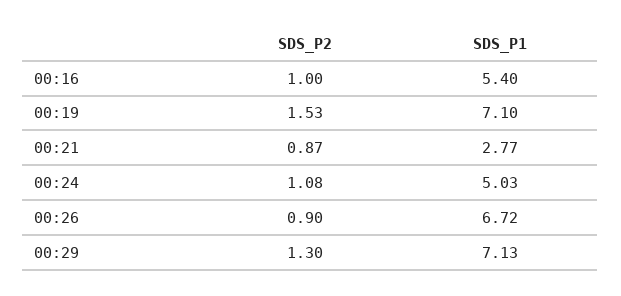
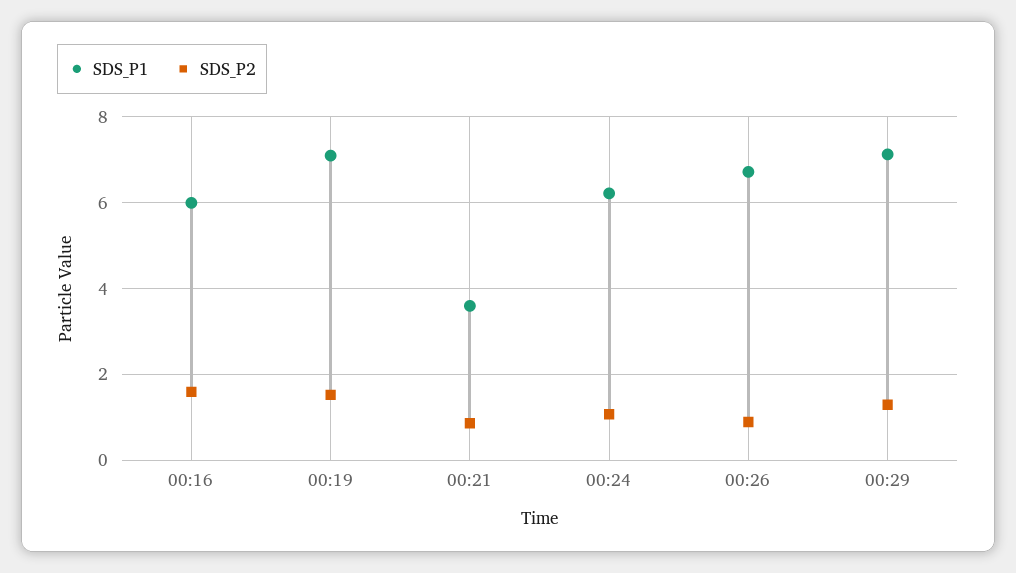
SDS_P2, 00:16: 1 -> 1.6
SDS_P1, 00:16: 5.4 -> 6
SDS_P1, 00:21: 2.77 -> 3.6
SDS_P1, 00:24: 5.03 -> 6.2

